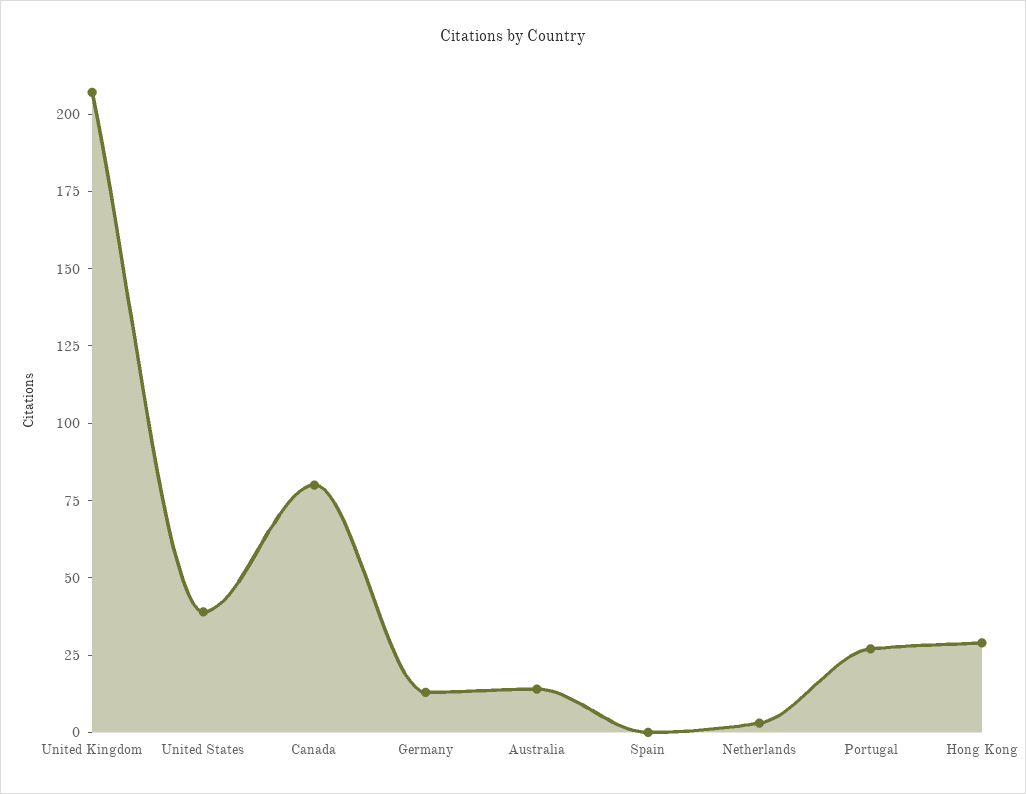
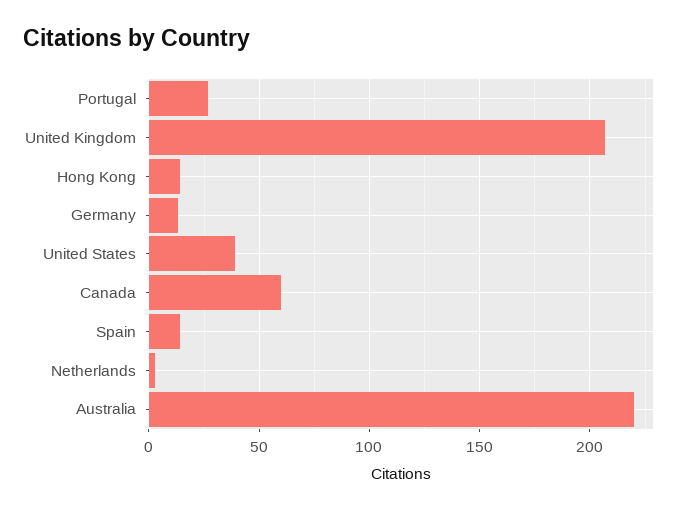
Canada: 80 -> 60
Australia: 15 -> 220
Spain: 0 -> 15
Hong Kong: 30 -> 15

